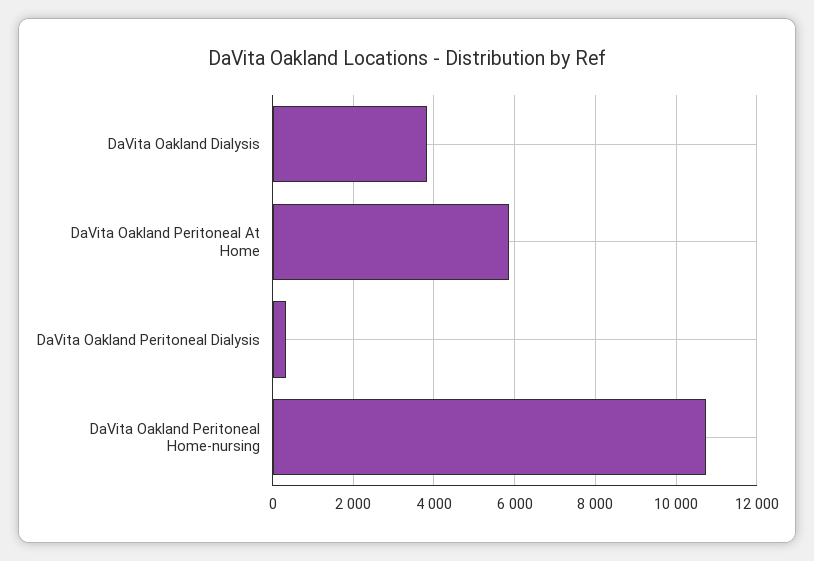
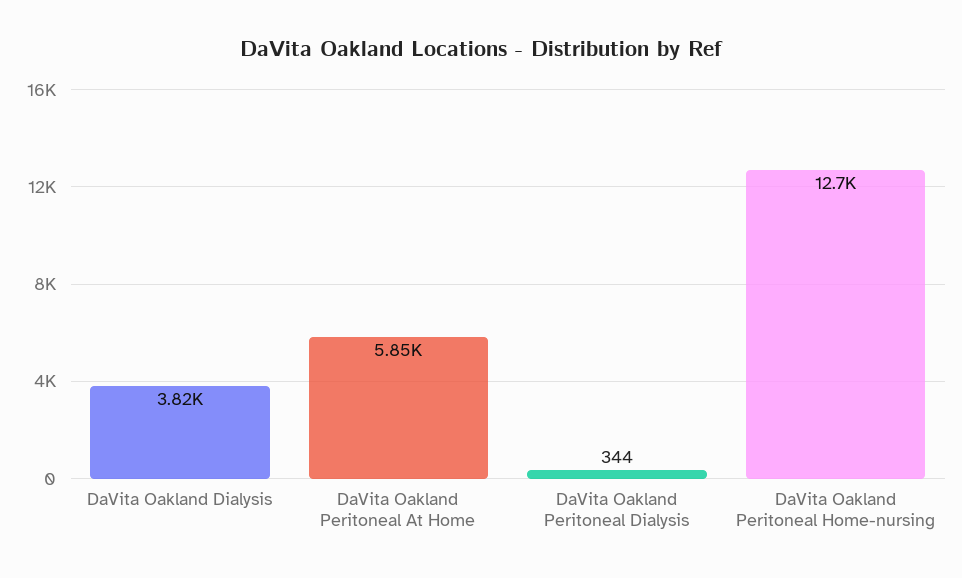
DaVita Oakland Peritoneal Home-nursing: 10800 -> 12700

